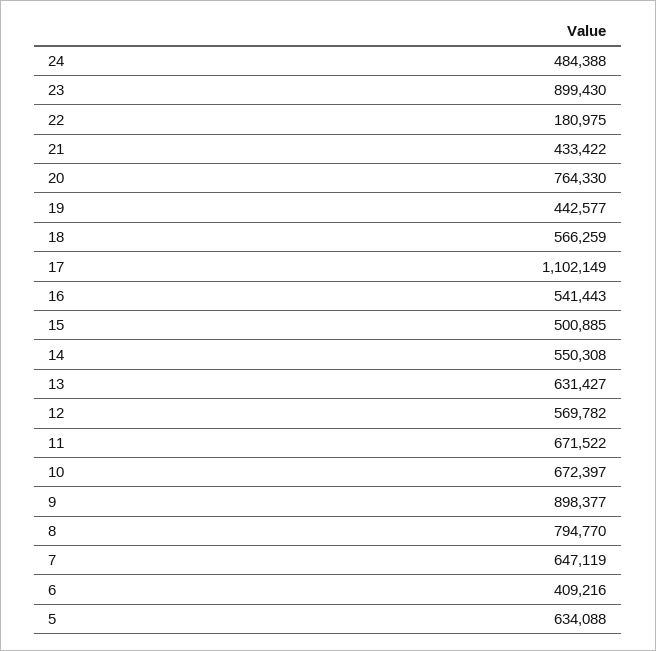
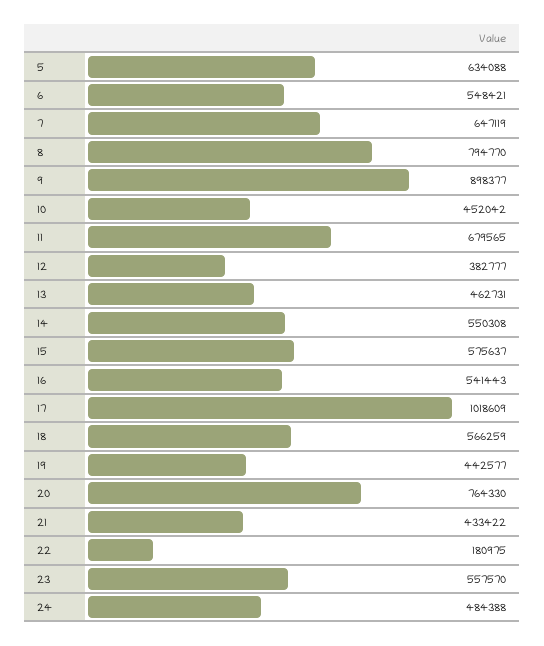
23: 899430 -> 557570
17: 1102149 -> 1018609
15: 500885 -> 575637
13: 631427 -> 462731
12: 569782 -> 382777
11: 671522 -> 679565
10: 672397 -> 452042
6: 409216 -> 548421

